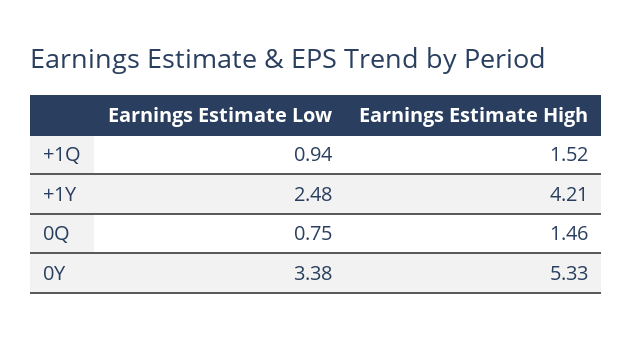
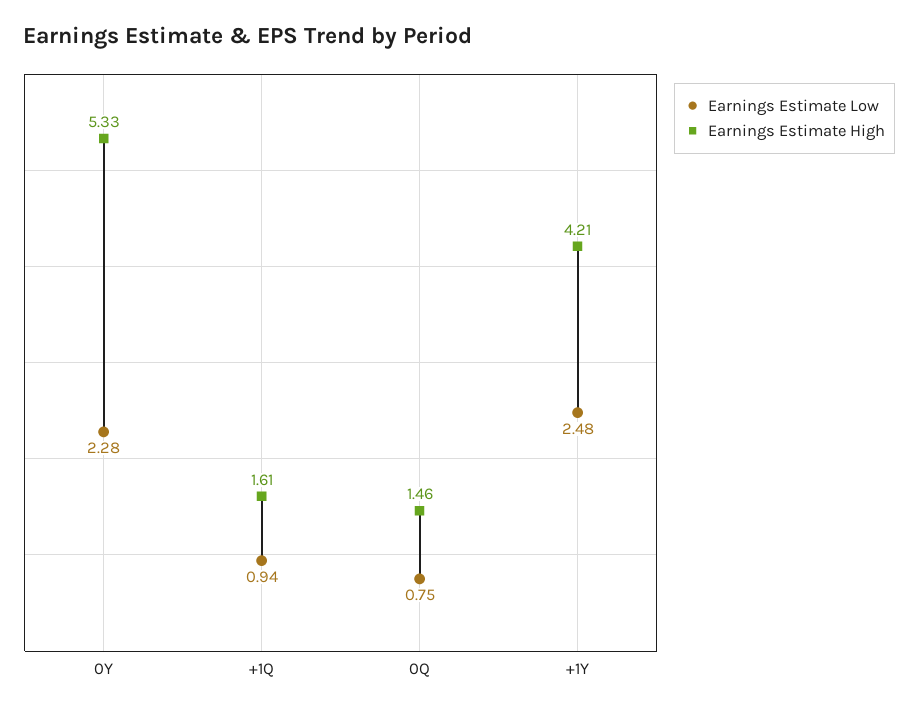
Earnings Estimate High, +1Q: 1.52 -> 1.61
Earnings Estimate Low, 0Y: 3.38 -> 2.28

